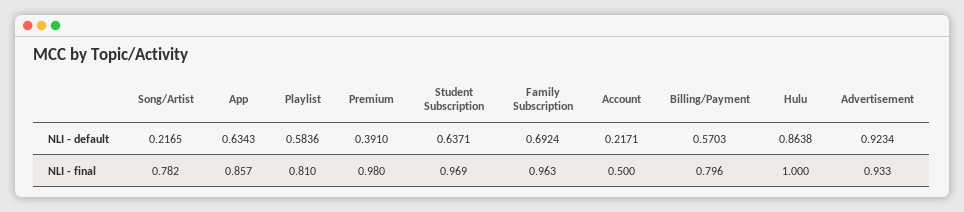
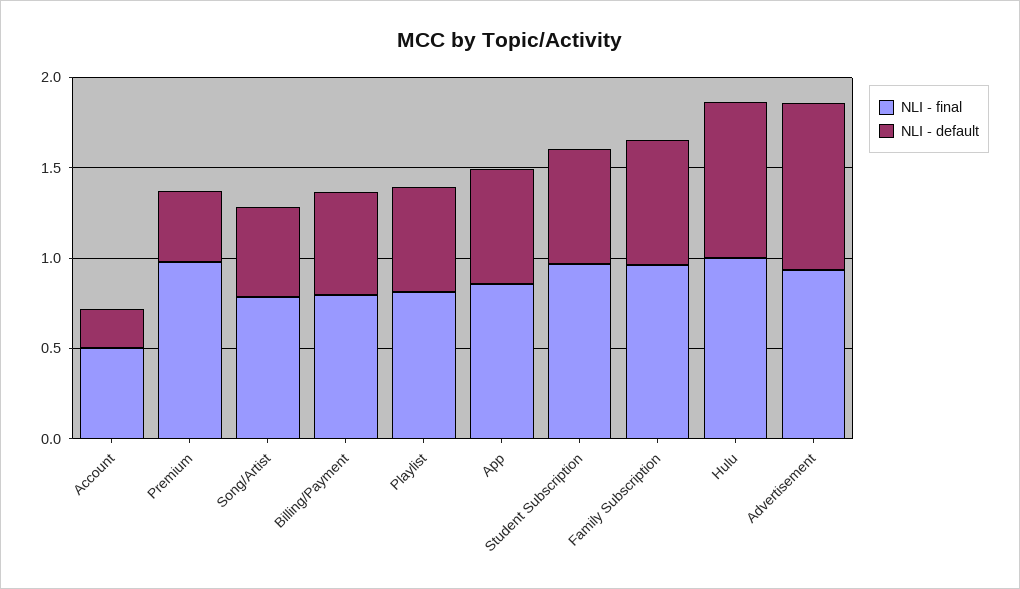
NLI - default, Song/Artist: 0.2165 -> 0.5

